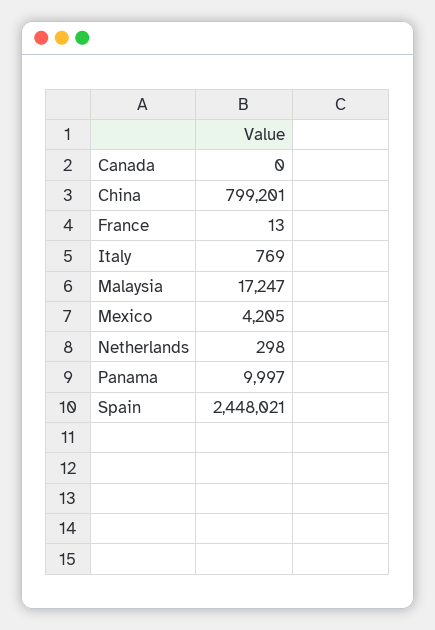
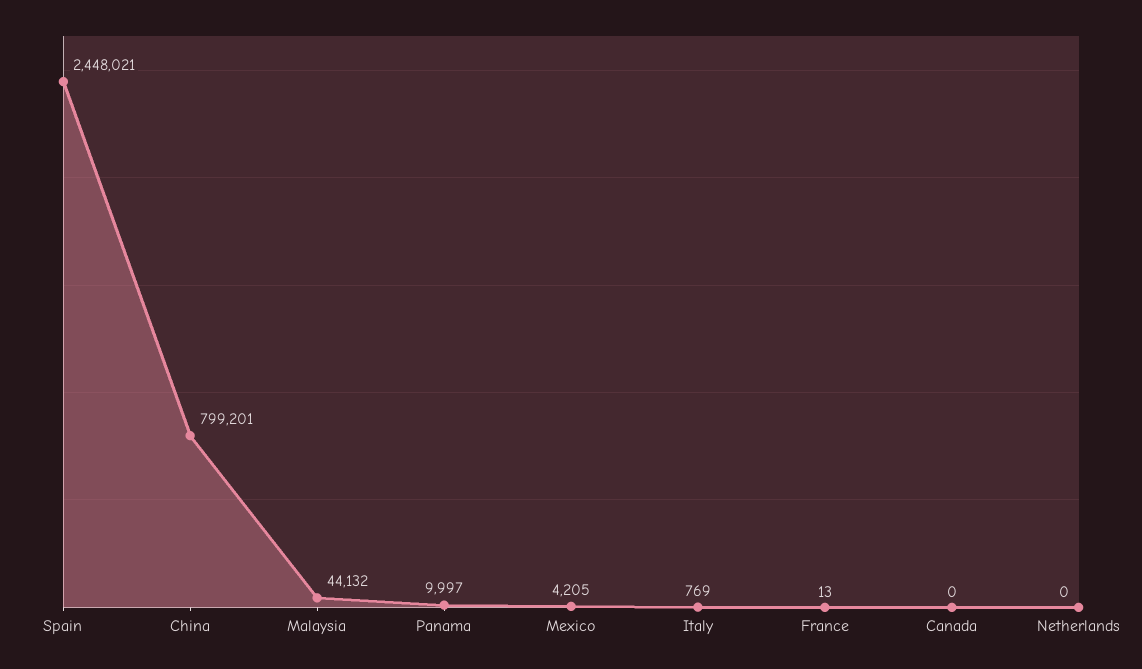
Malaysia: 17247 -> 44132
Netherlands: 298 -> 0

